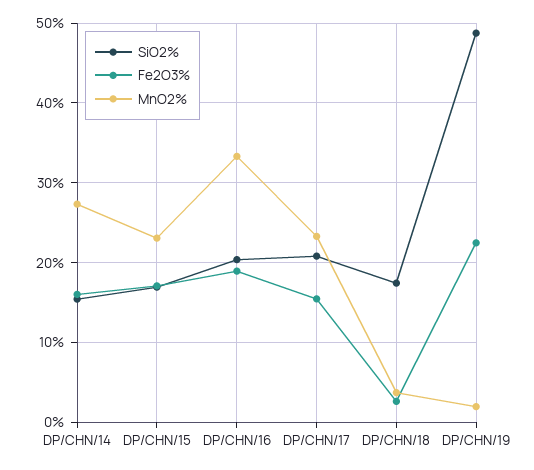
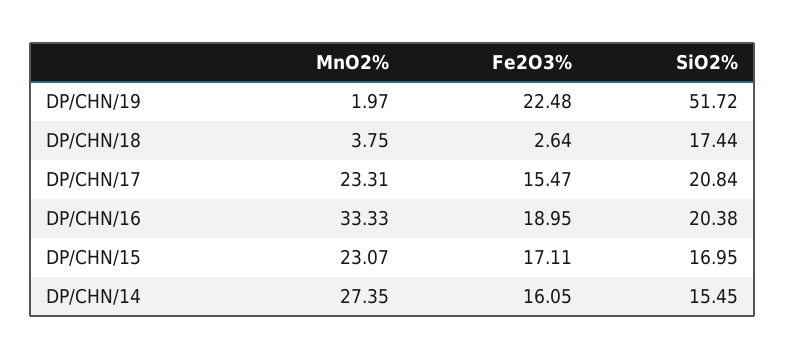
SiO2%, DP/CHN/19: 49 -> 51.72

